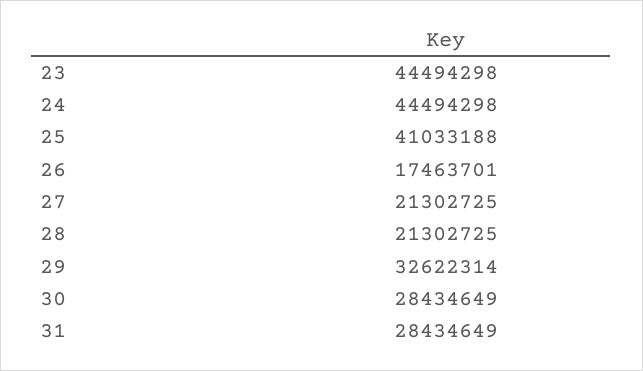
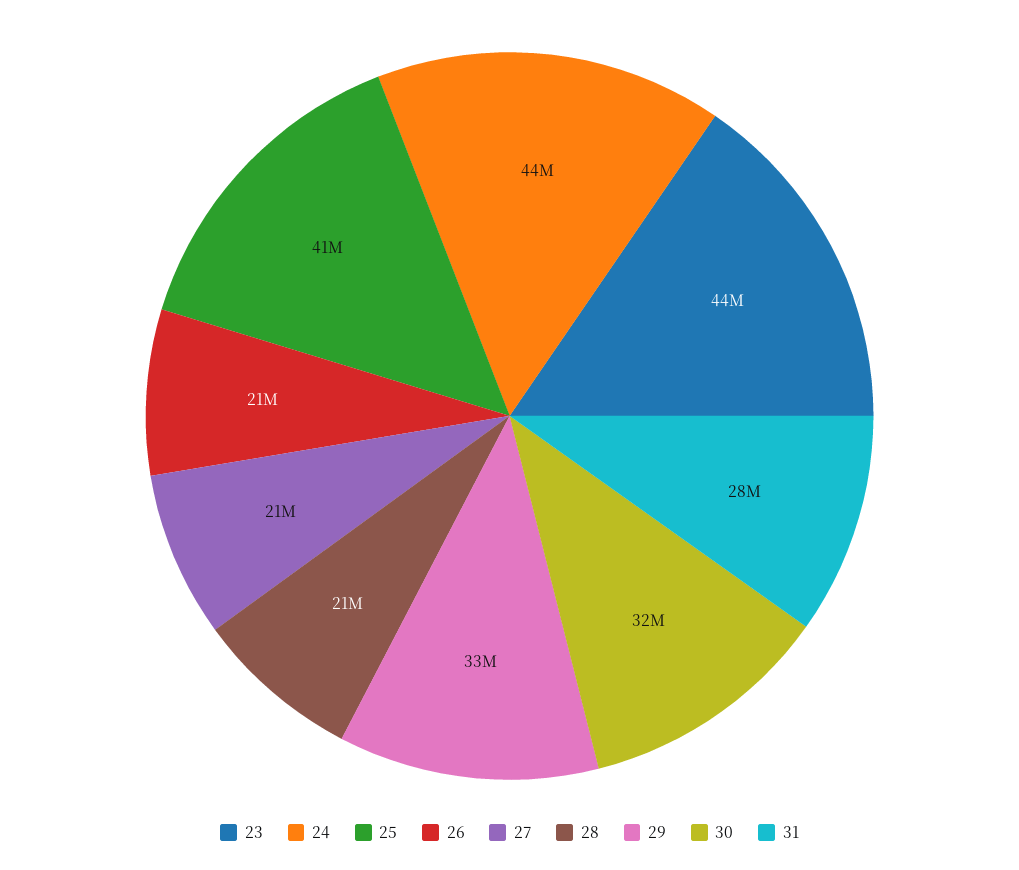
26: 17463701 -> 21000000
30: 28434649 -> 32000000

